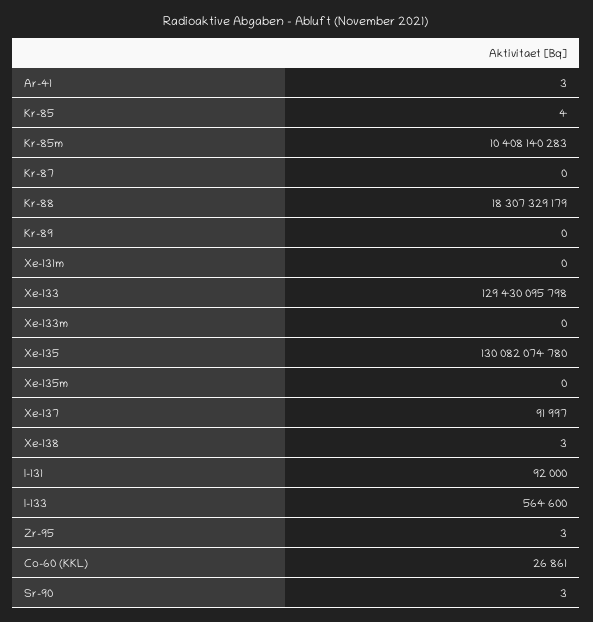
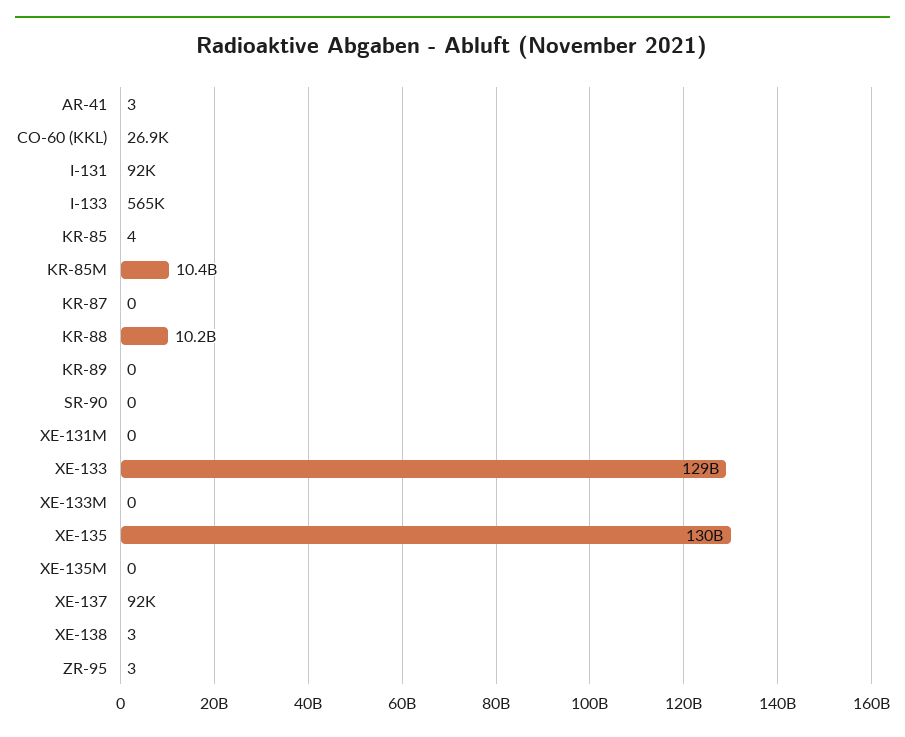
Kr-88: 18307329179 -> 10200000000
Sr-90: 3 -> 0

